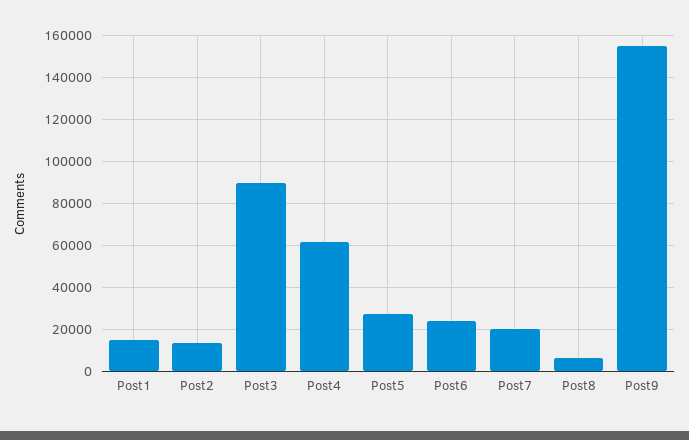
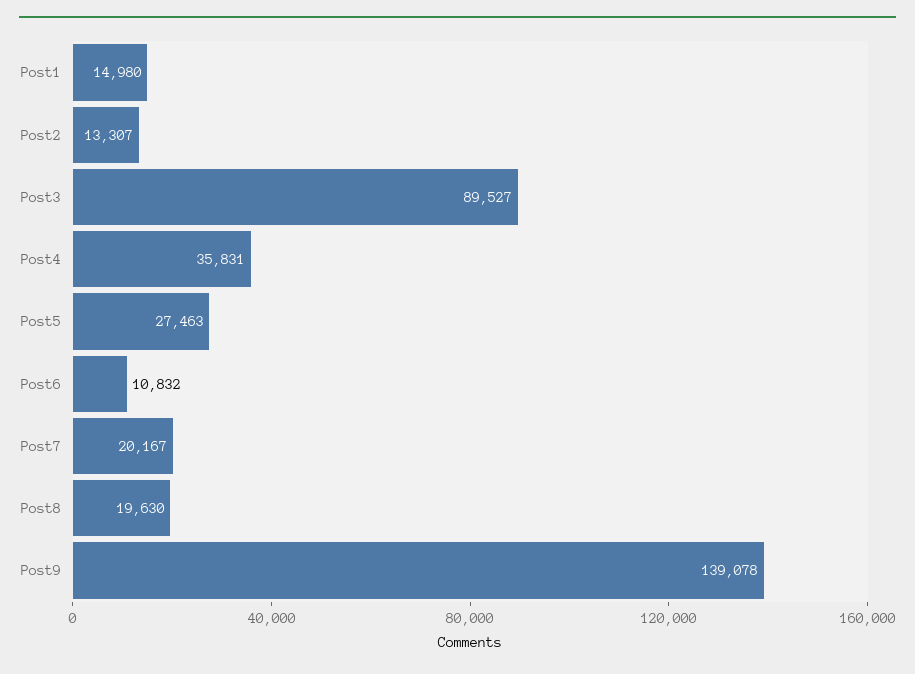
Post4: 60000 -> 35831
Post6: 25000 -> 10832
Post8: 5000 -> 19630
Post9: 155000 -> 139078

